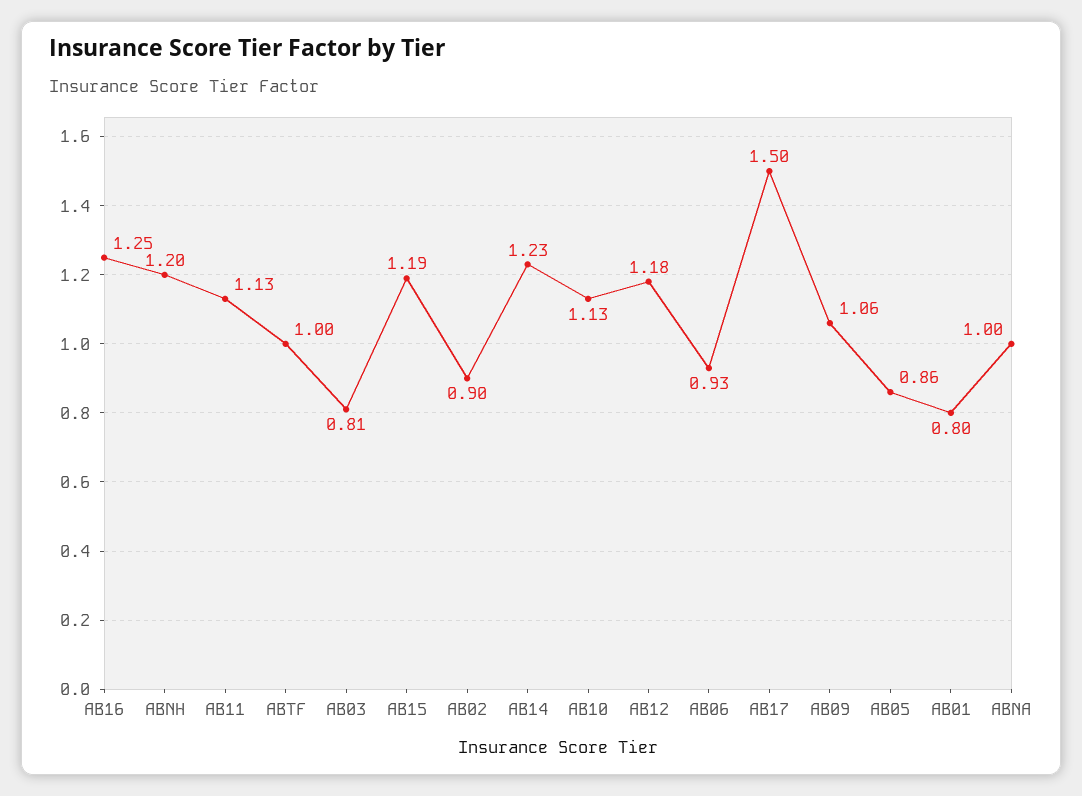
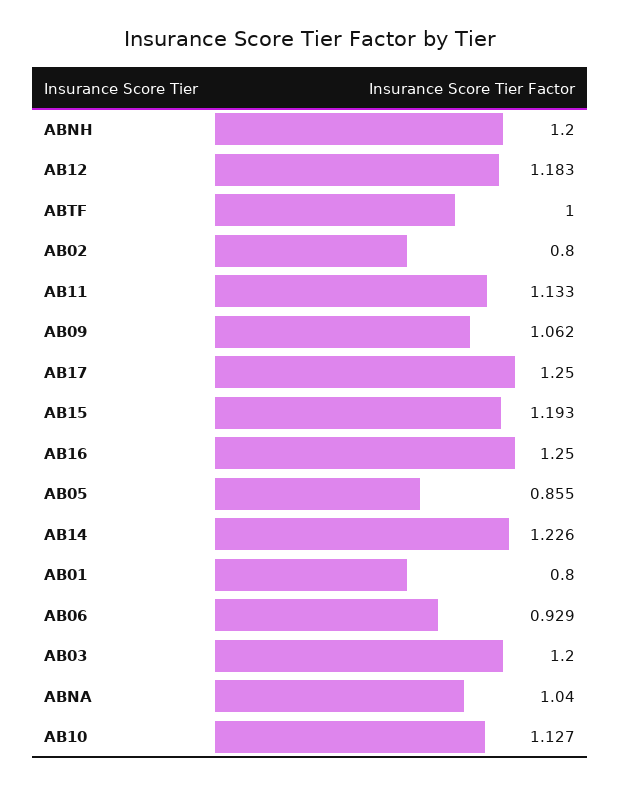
AB03: 0.81 -> 1.2
AB02: 0.9 -> 0.8
AB17: 1.5 -> 1.25
ABNA: 1 -> 1.04

